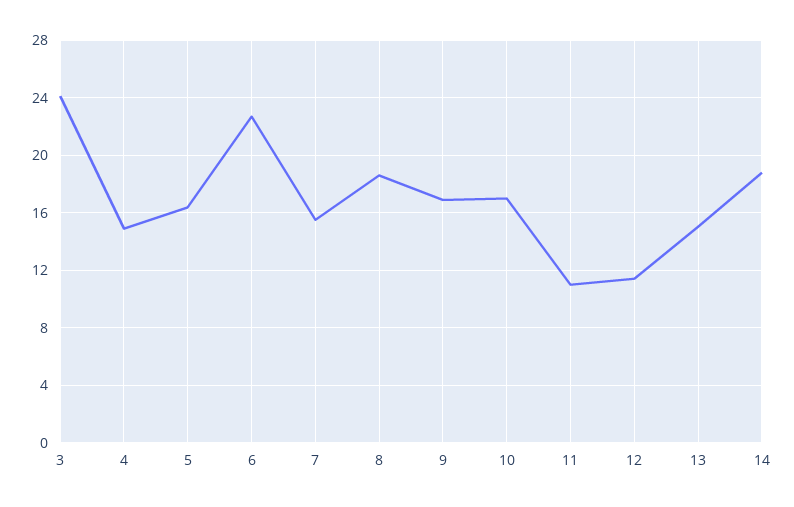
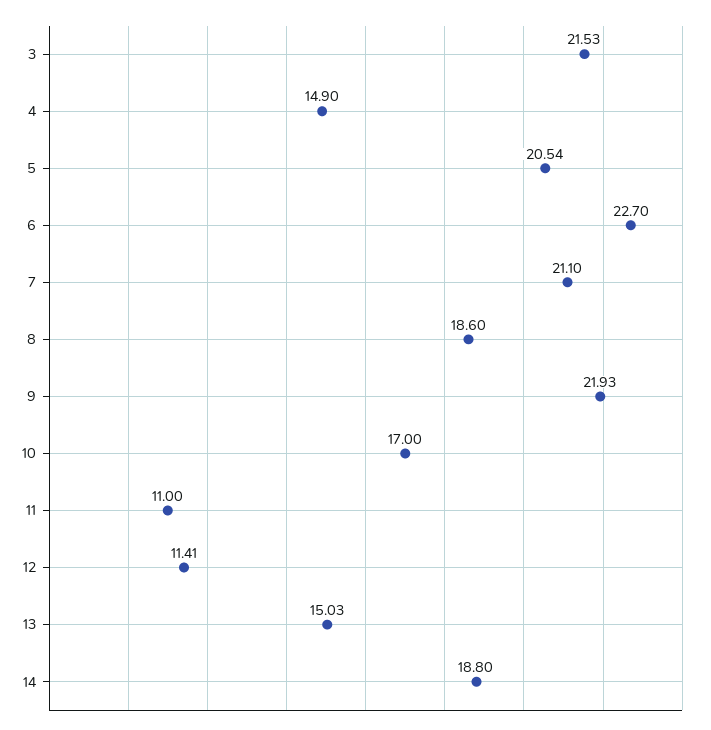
3: 24 -> 21.53
5: 16.5 -> 20.54
7: 15.5 -> 21.1
9: 17 -> 21.93

